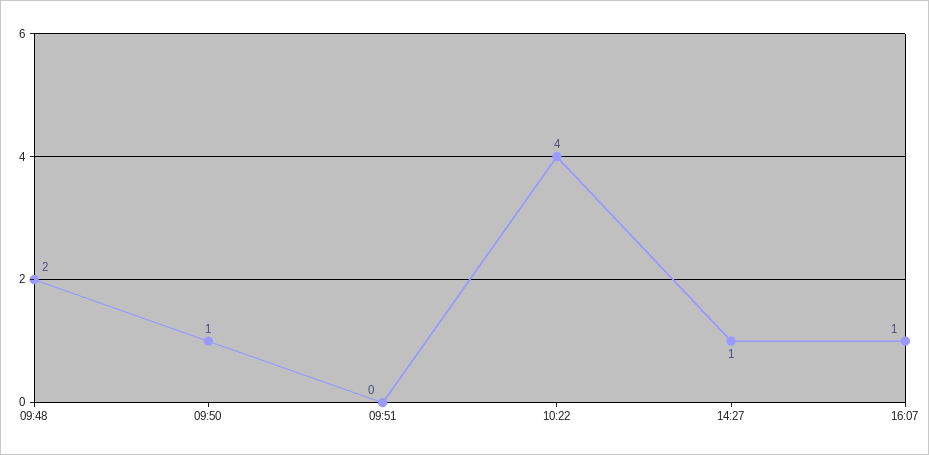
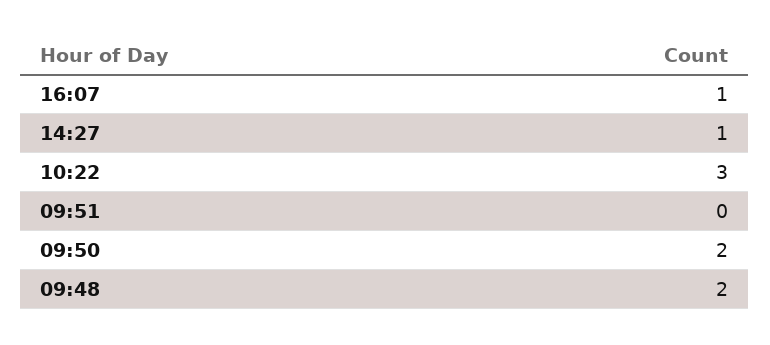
09:50: 1 -> 2
10:22: 4 -> 3

